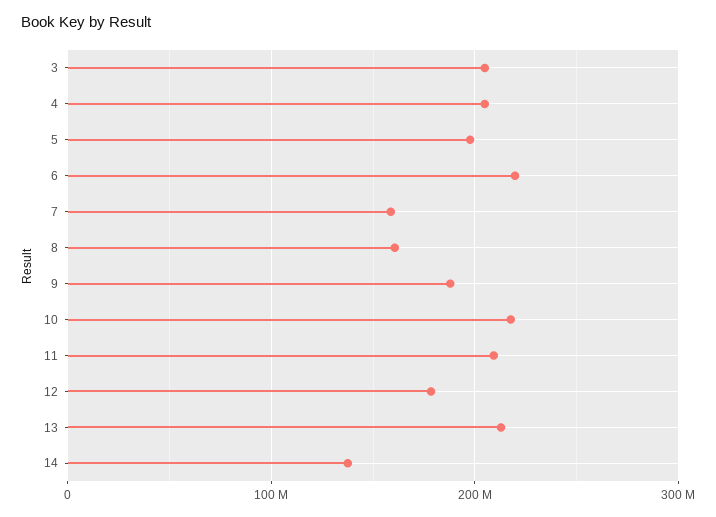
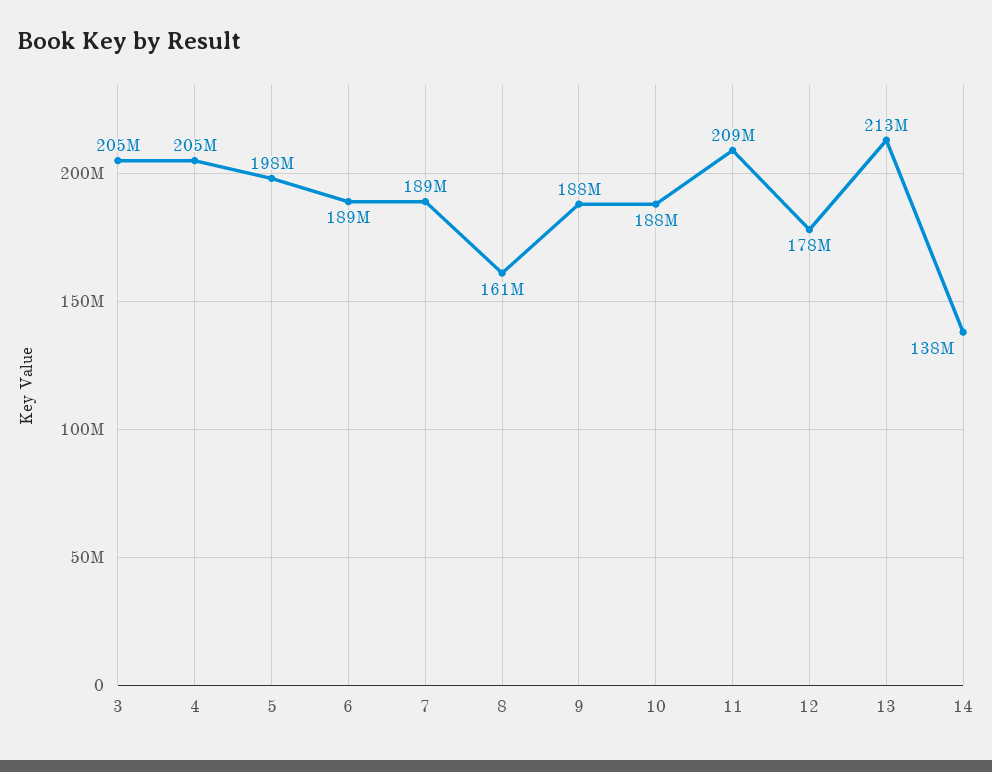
6: 220000000 -> 189000000
7: 160000000 -> 189000000
10: 220000000 -> 188000000

